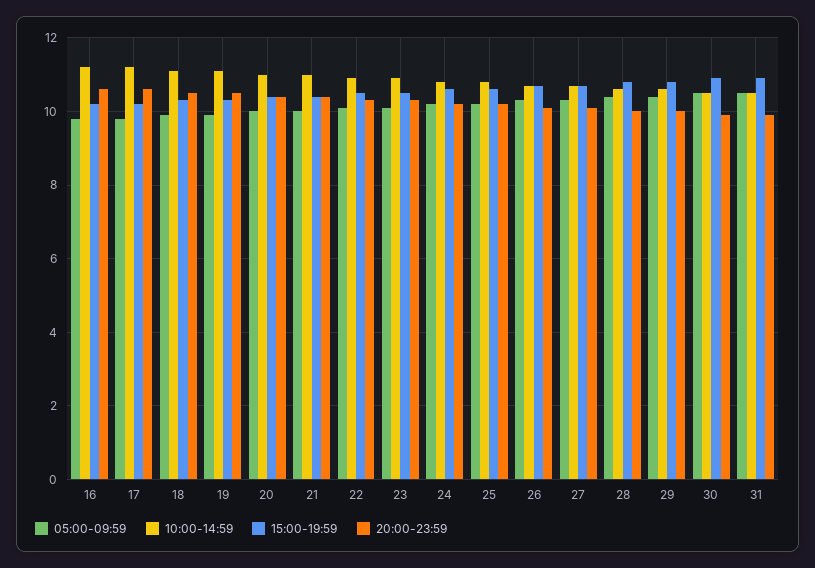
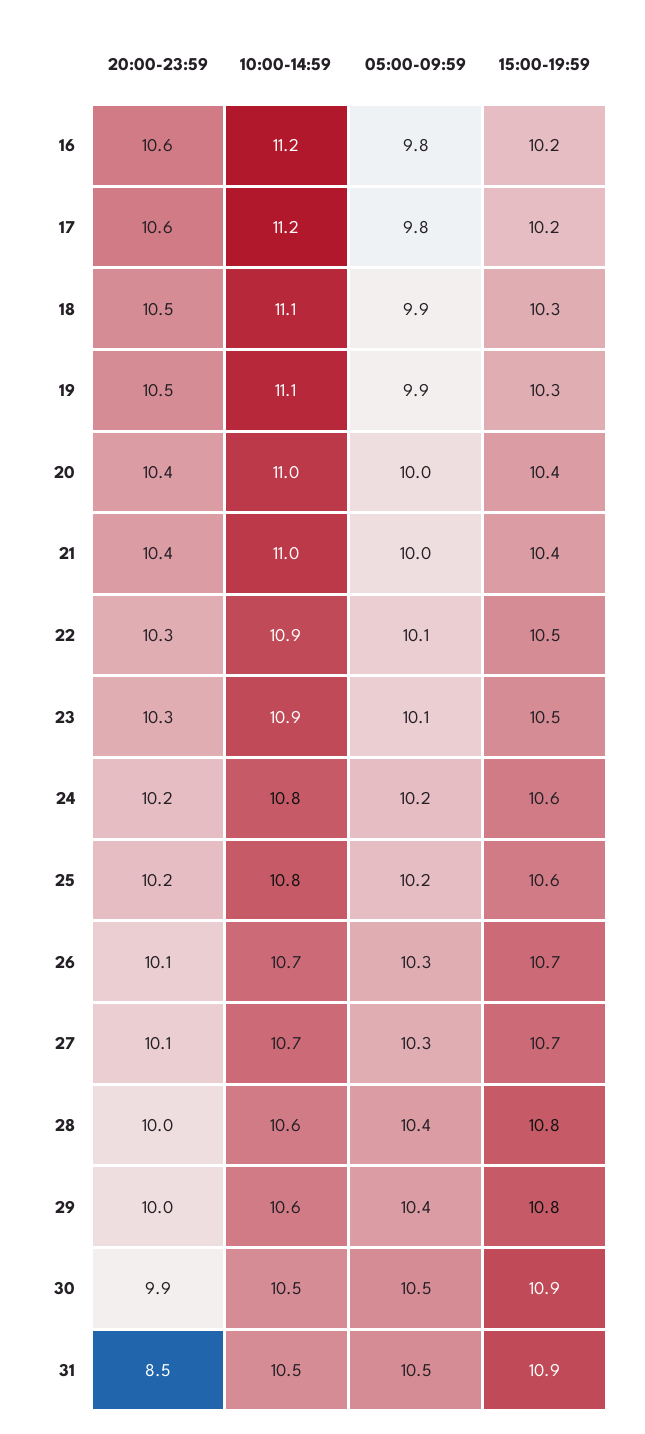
20:00-23:59, 31: 10 -> 8.5

